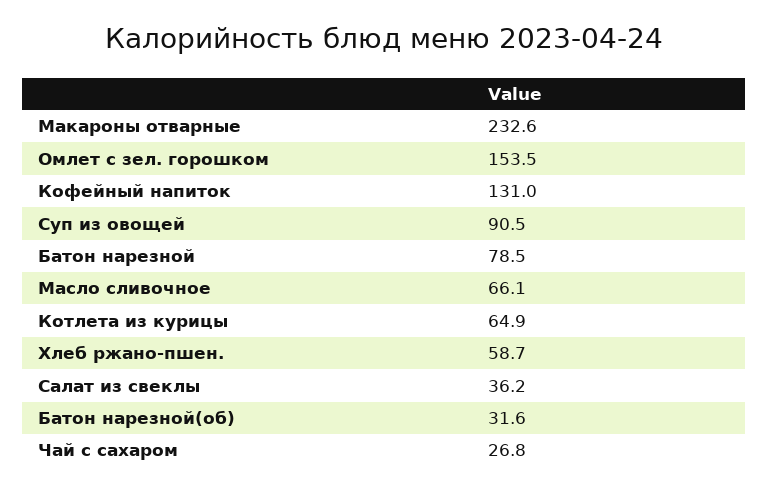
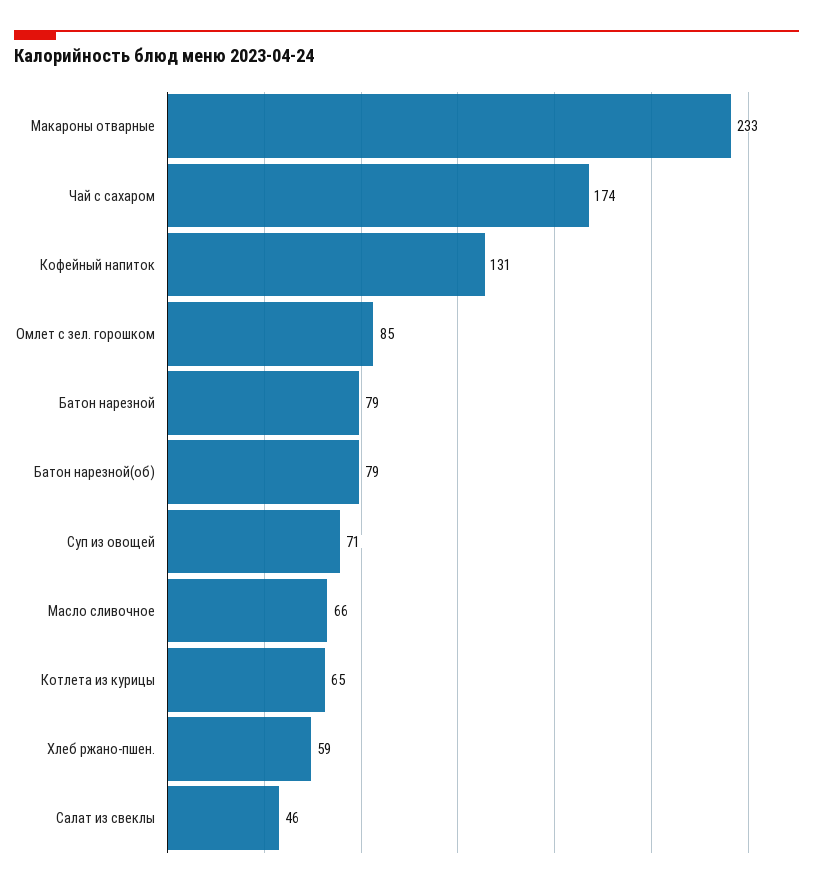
Омлет с зел. горошком: 153.5 -> 85
Суп из овощей: 90.5 -> 71
Салат из свеклы: 36.2 -> 46
Батон нарезной(об): 31.6 -> 79
Чай с сахаром: 26.8 -> 174

